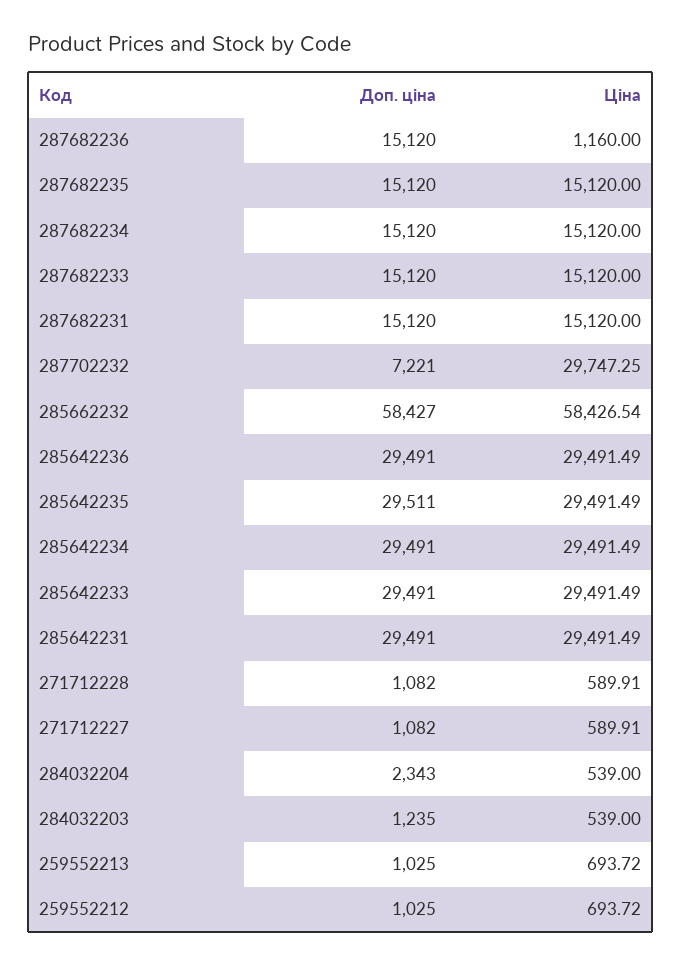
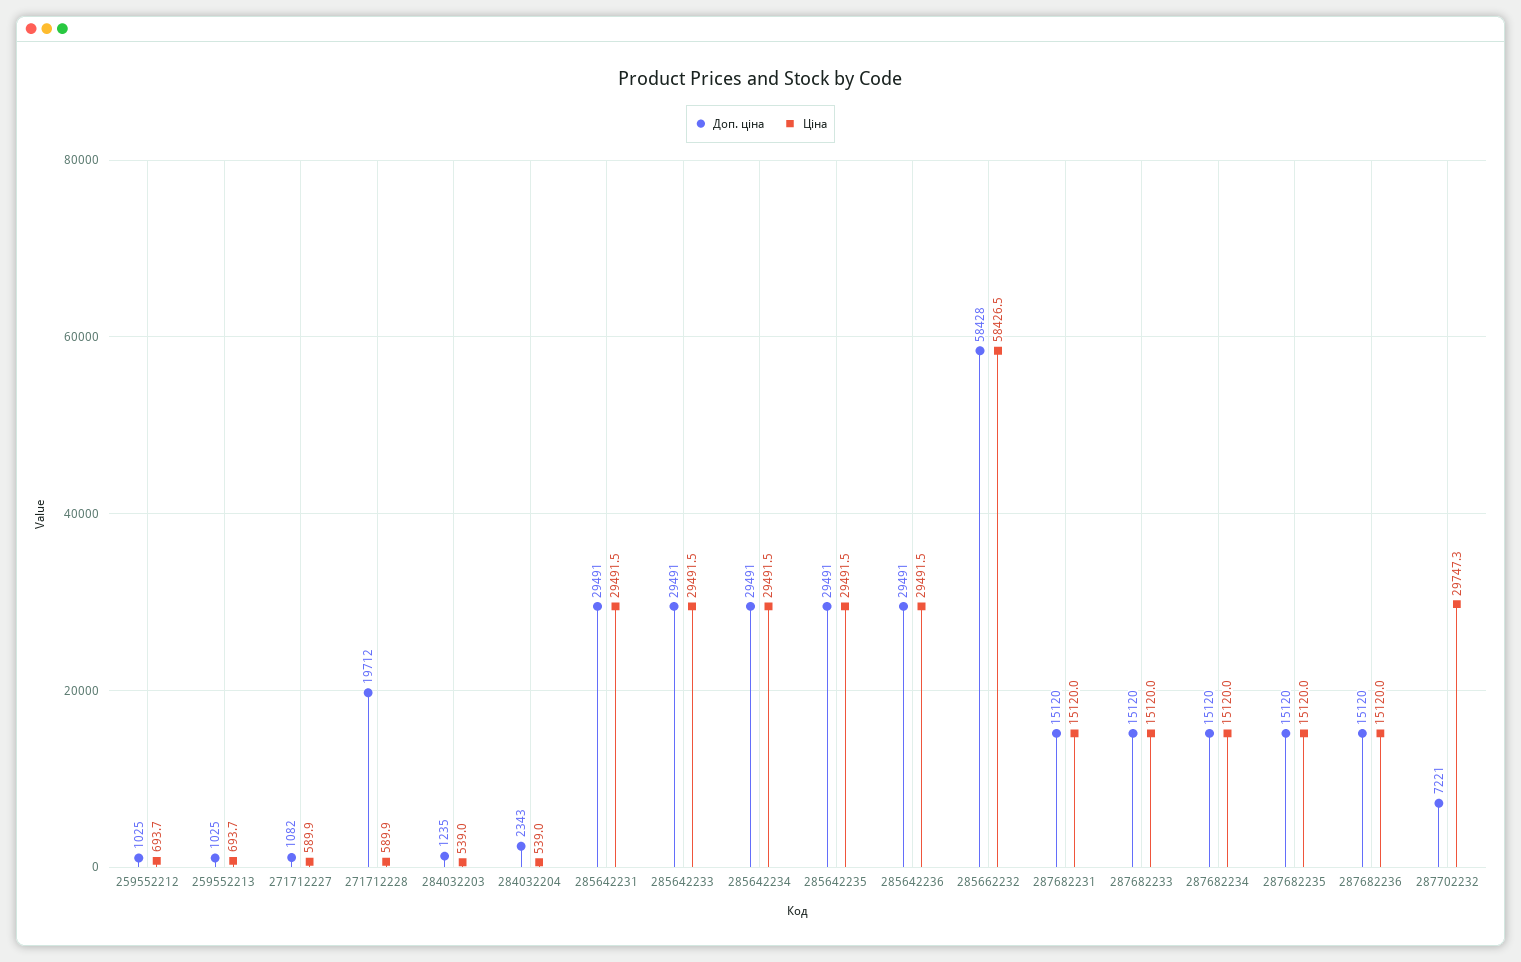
Ціна, 287682236: 1160 -> 15120
Доп. ціна, 285662232: 58427 -> 58428
Доп. ціна, 285642235: 29511 -> 29491
Доп. ціна, 271712228: 1082 -> 19712

